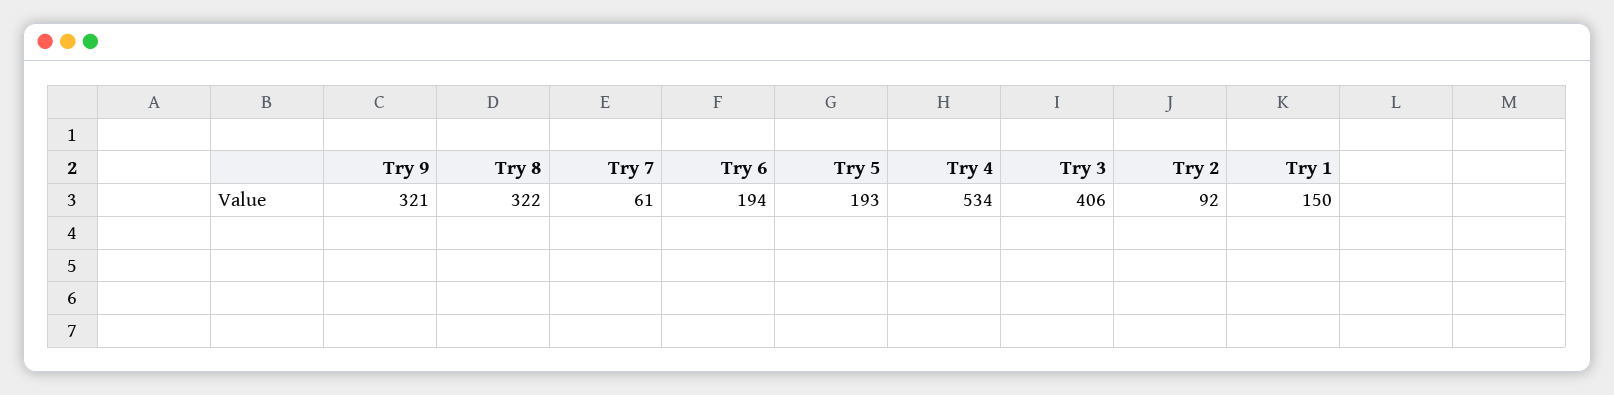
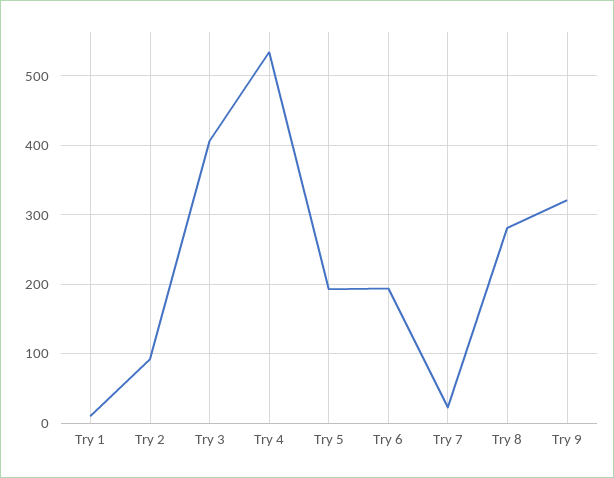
Try 8: 322 -> 280
Try 7: 61 -> 20
Try 1: 150 -> 10

